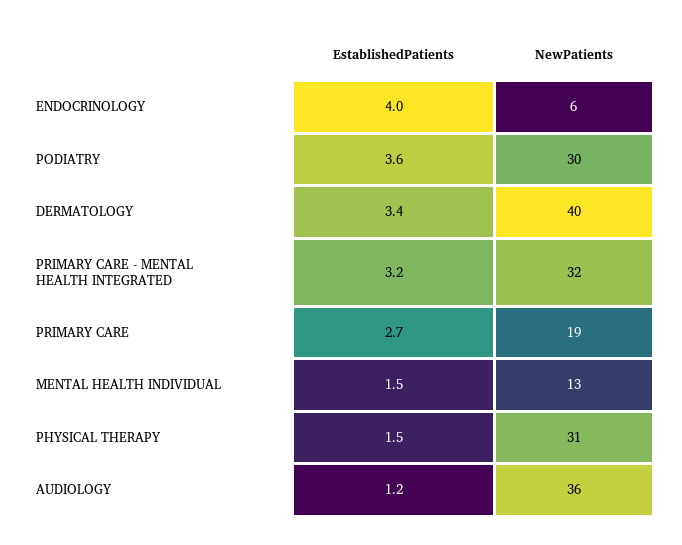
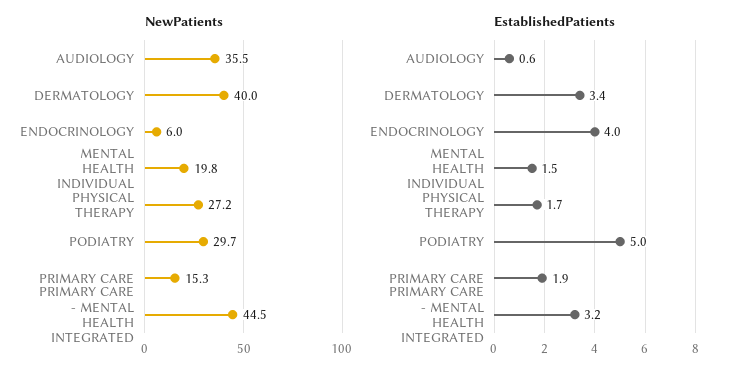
EstablishedPatients, PODIATRY: 3.6 -> 5
NewPatients, PRIMARY CARE - MENTAL HEALTH INTEGRATED: 32 -> 44.5
EstablishedPatients, PRIMARY CARE: 2.7 -> 1.9
NewPatients, PRIMARY CARE: 19 -> 15.3
NewPatients, MENTAL HEALTH INDIVIDUAL: 13 -> 19.8
EstablishedPatients, PHYSICAL THERAPY: 1.5 -> 1.7
NewPatients, PHYSICAL THERAPY: 31 -> 27.2
EstablishedPatients, AUDIOLOGY: 1.2 -> 0.6

